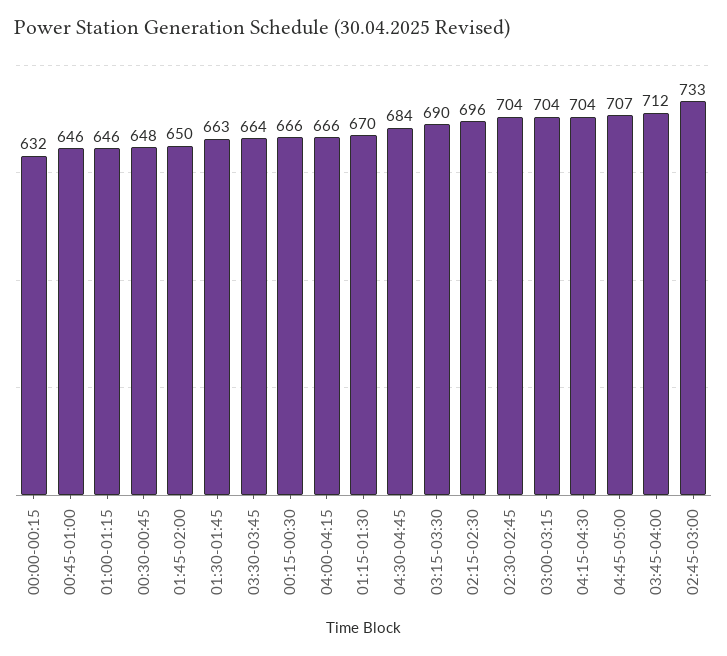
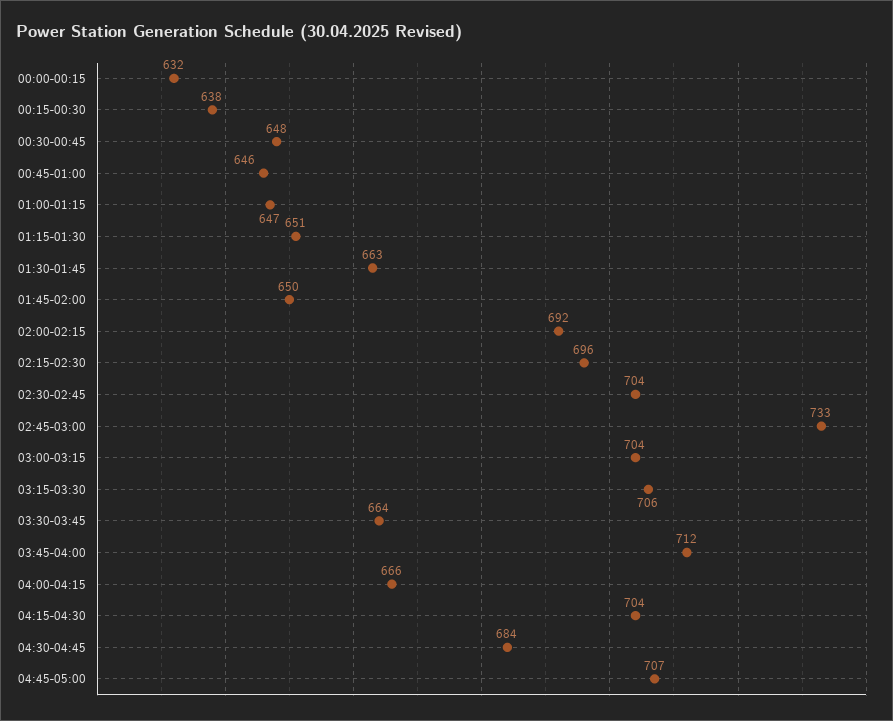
01:00-01:15: 646 -> 647
00:15-00:30: 666 -> 638
01:15-01:30: 670 -> 651
03:15-03:30: 690 -> 706
02:00-02:15: none -> 692

